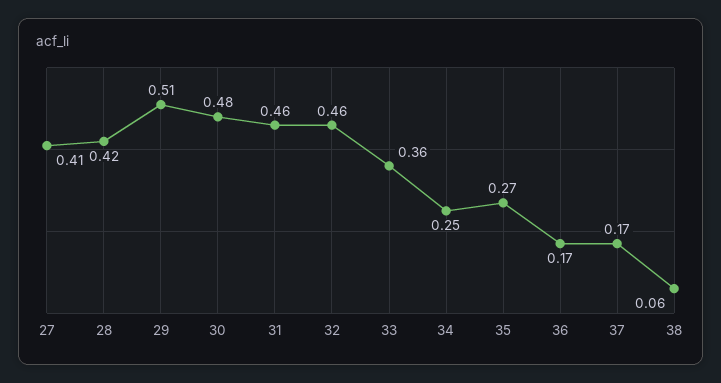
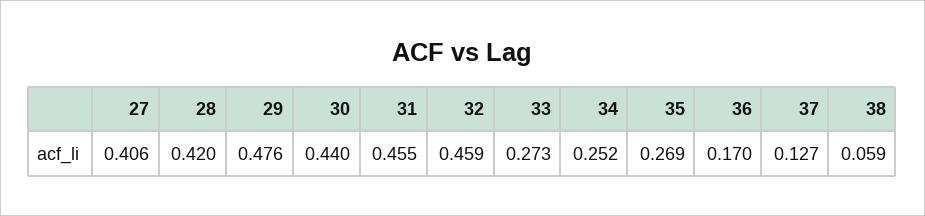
29: 0.51 -> 0.476
30: 0.48 -> 0.44
33: 0.36 -> 0.273
37: 0.17 -> 0.127

